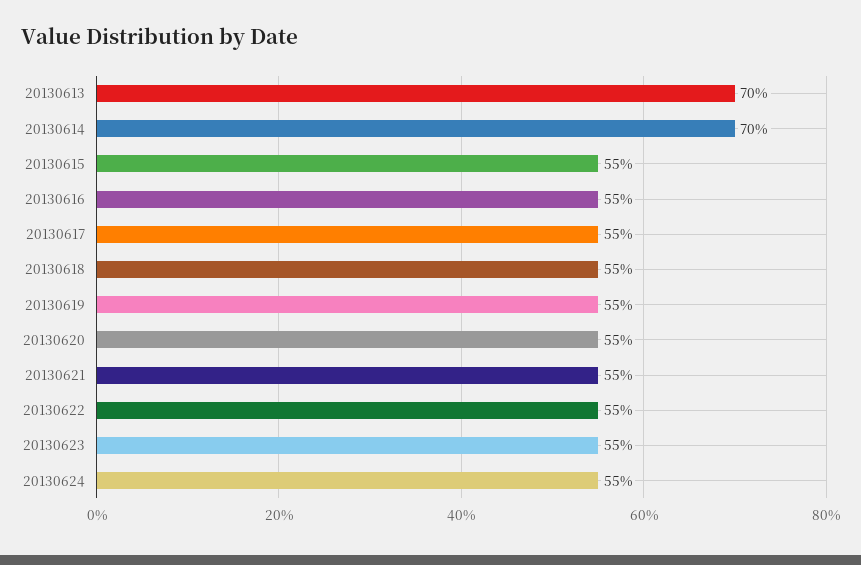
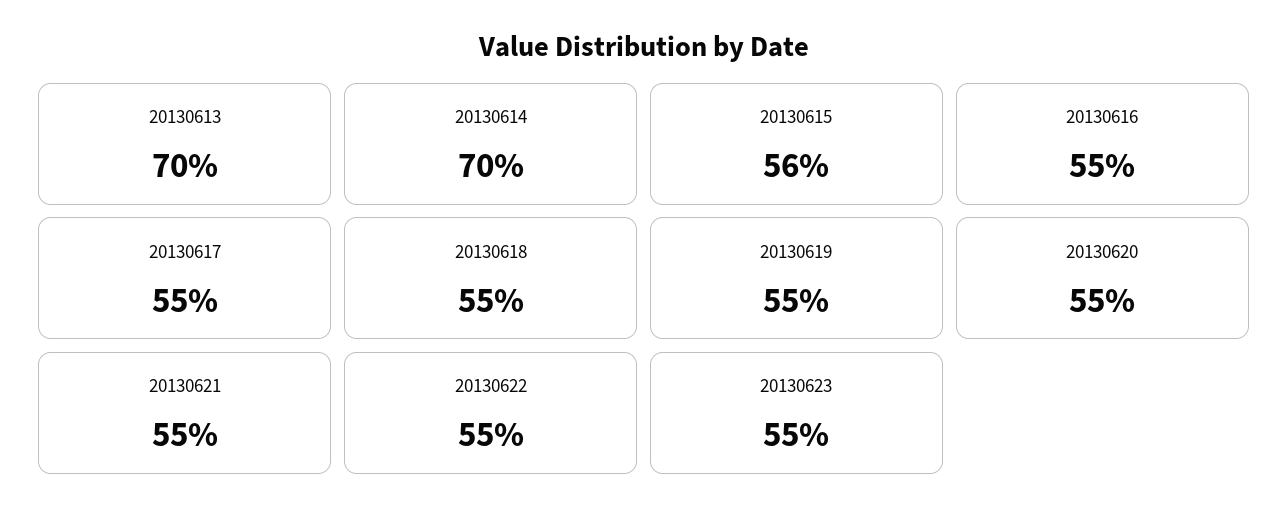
20130615: 55 -> 56
20130624: 55 -> none

